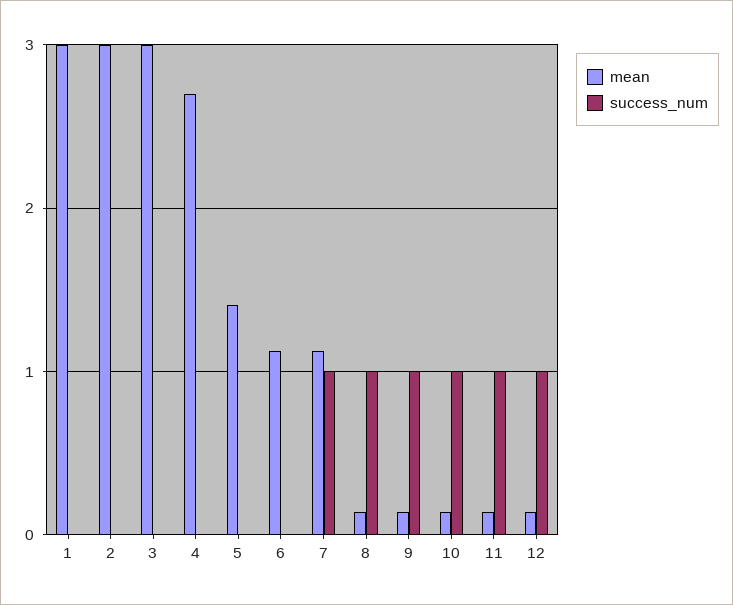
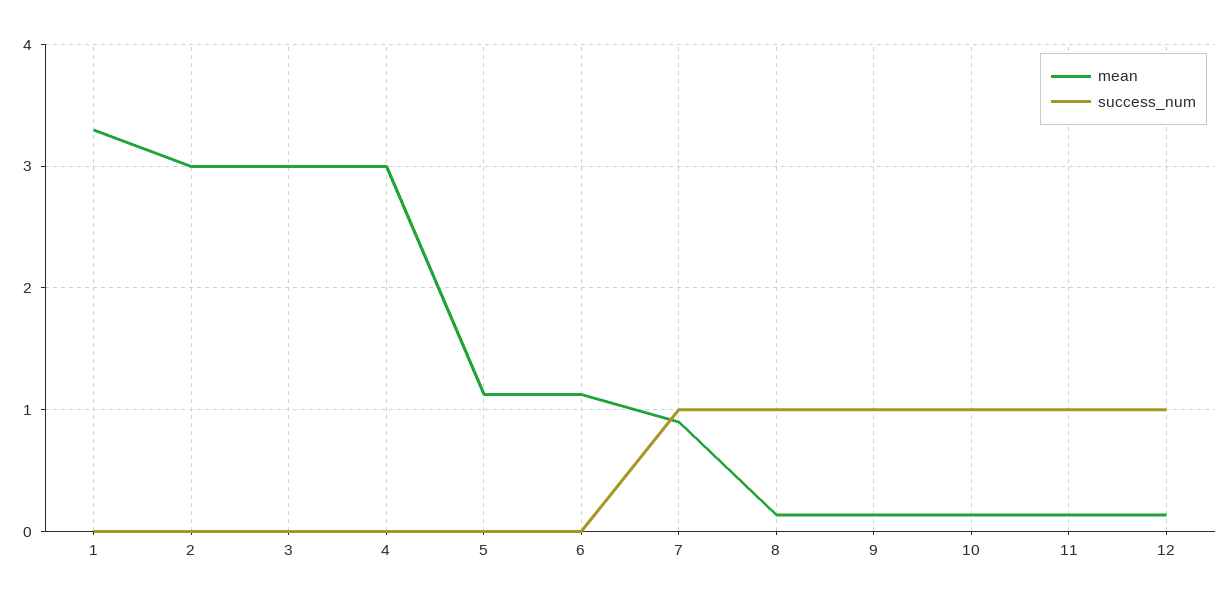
mean, 1: 3 -> 3.3
mean, 4: 2.7 -> 3
mean, 5: 1.4 -> 1.1
mean, 7: 1.1 -> 0.9

